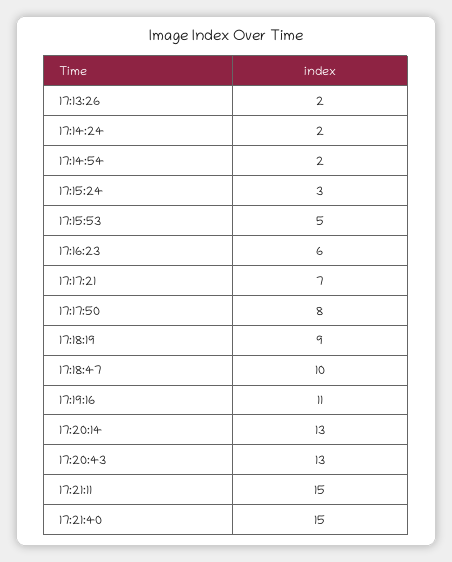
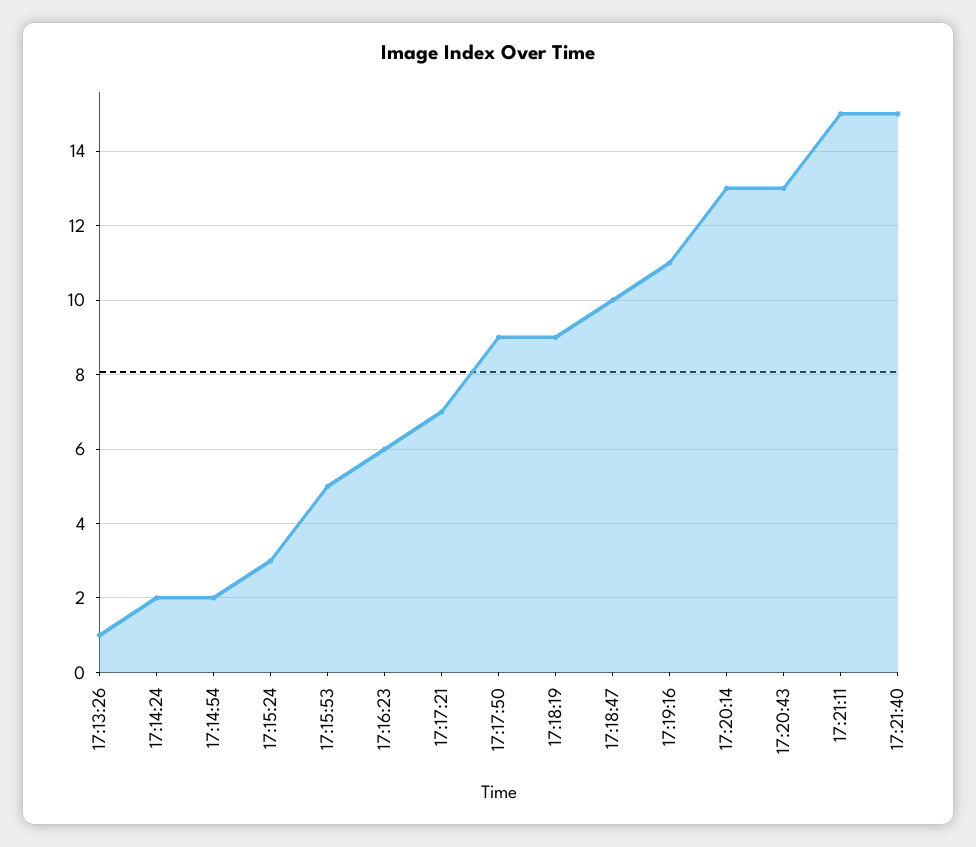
17:13:26: 2 -> 1
17:17:50: 8 -> 9

